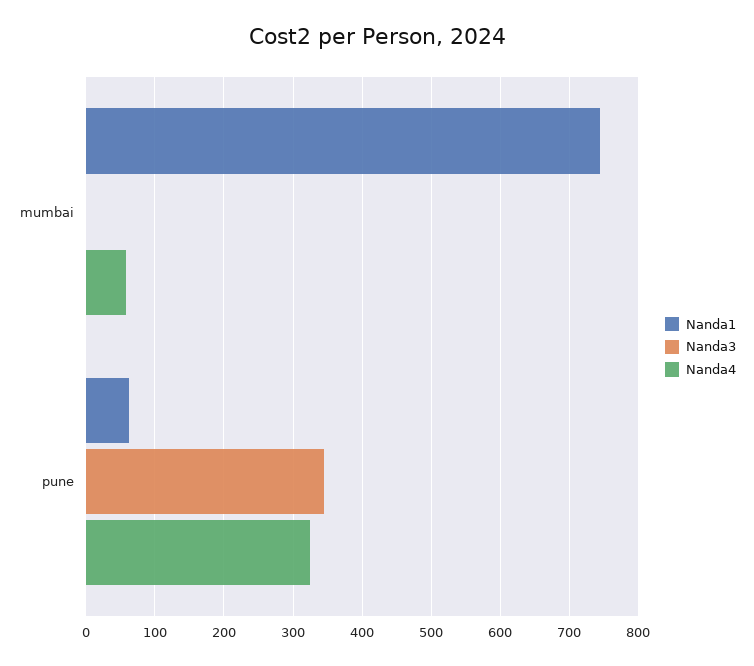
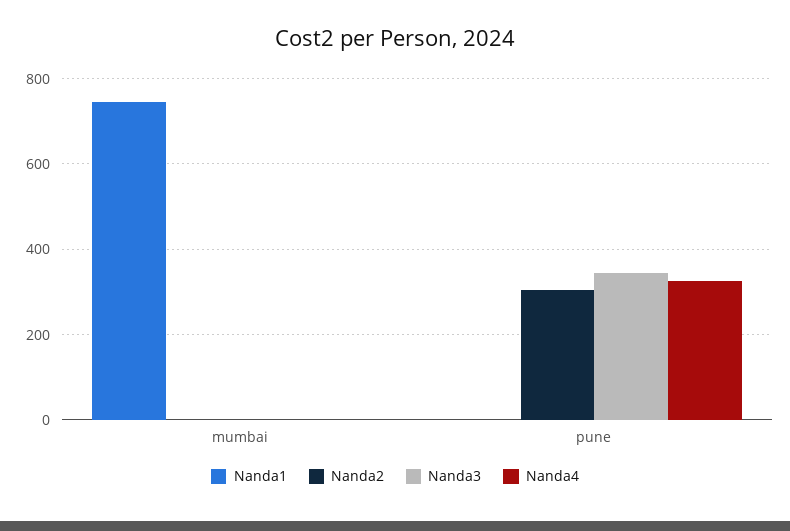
Nanda4, mumbai: 60 -> 0
Nanda1, pune: 60 -> 0
Nanda2, mumbai: none -> 0
Nanda2, pune: none -> 300

